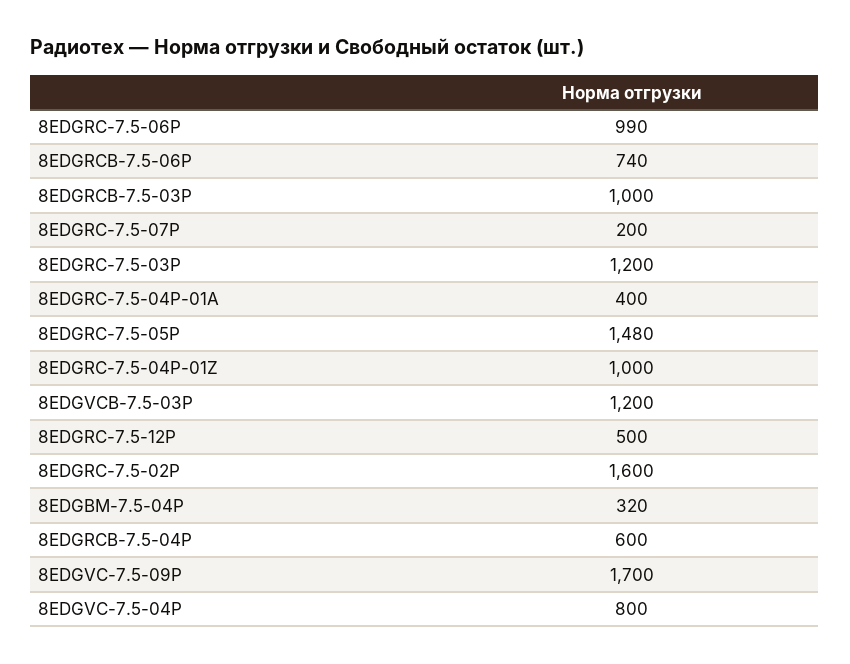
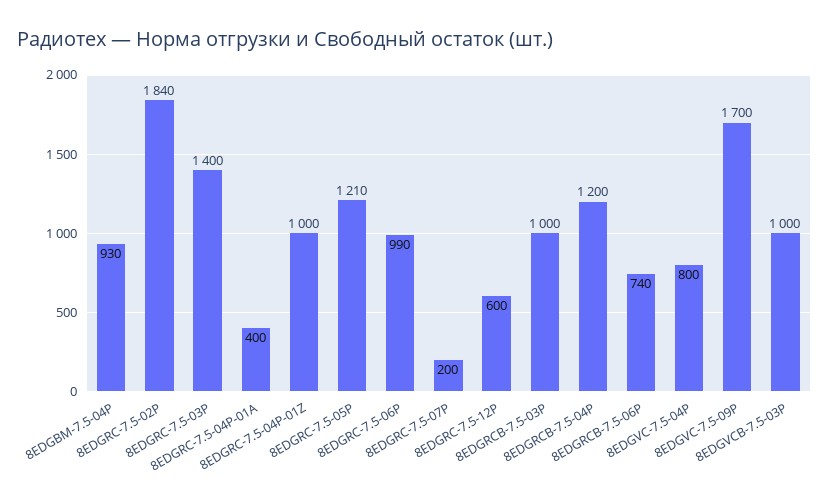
8EDGRC-7.5-03P: 1200 -> 1400
8EDGRC-7.5-05P: 1480 -> 1210
8EDGVCB-7.5-03P: 1200 -> 1000
8EDGRC-7.5-12P: 500 -> 600
8EDGRC-7.5-02P: 1600 -> 1840
8EDGBM-7.5-04P: 320 -> 930
8EDGRCB-7.5-04P: 600 -> 1200

